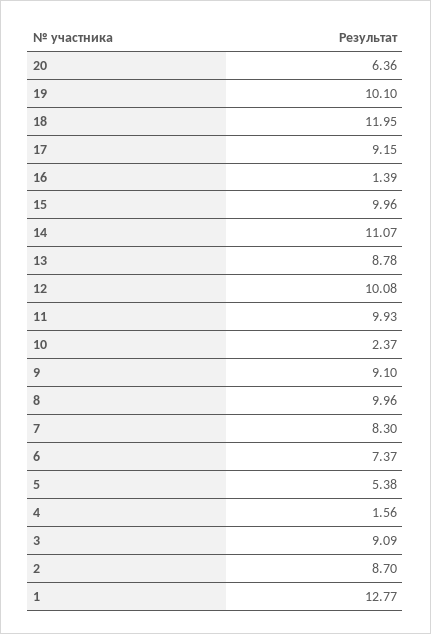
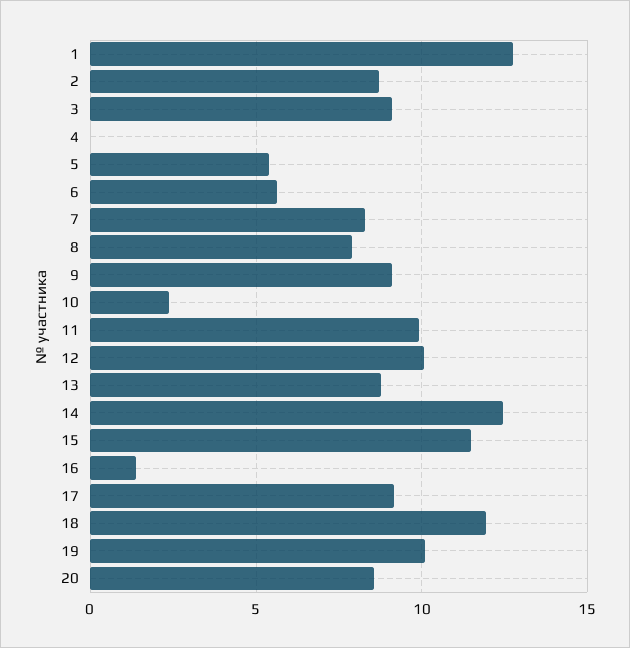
20: 6.36 -> 8.5
15: 9.96 -> 11.5
14: 11.07 -> 12.5
8: 9.96 -> 8
6: 7.37 -> 5.5
4: 1.56 -> 0

